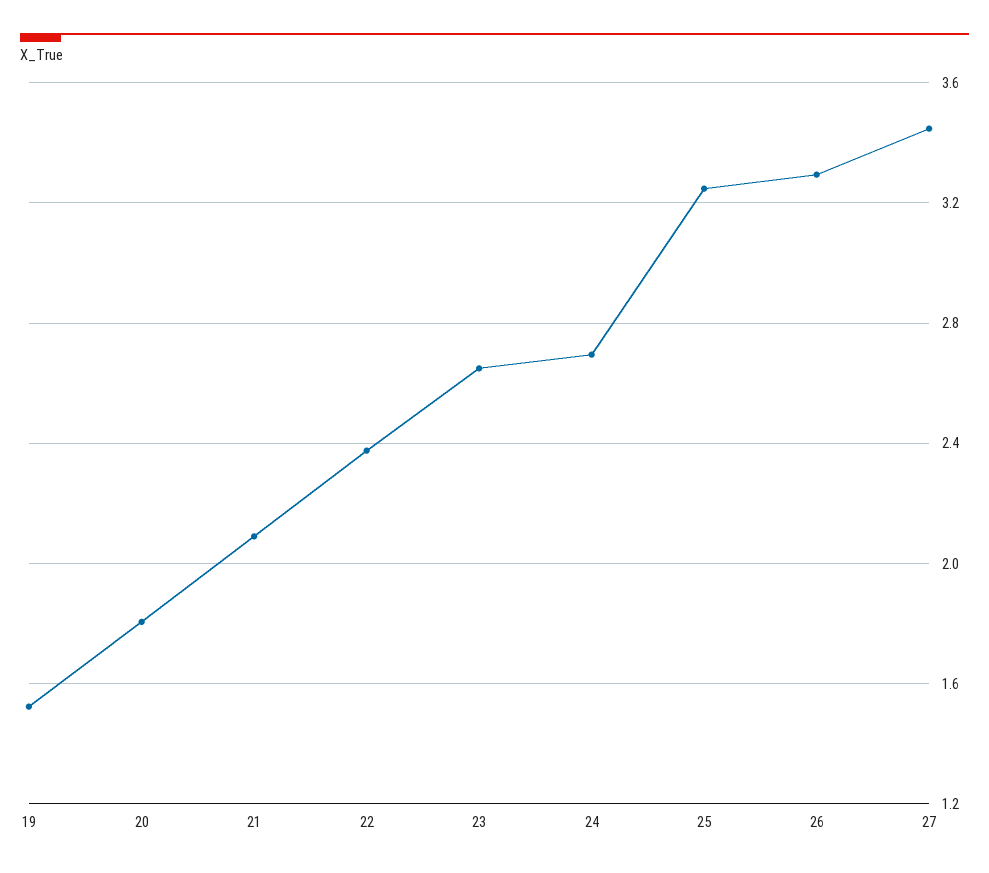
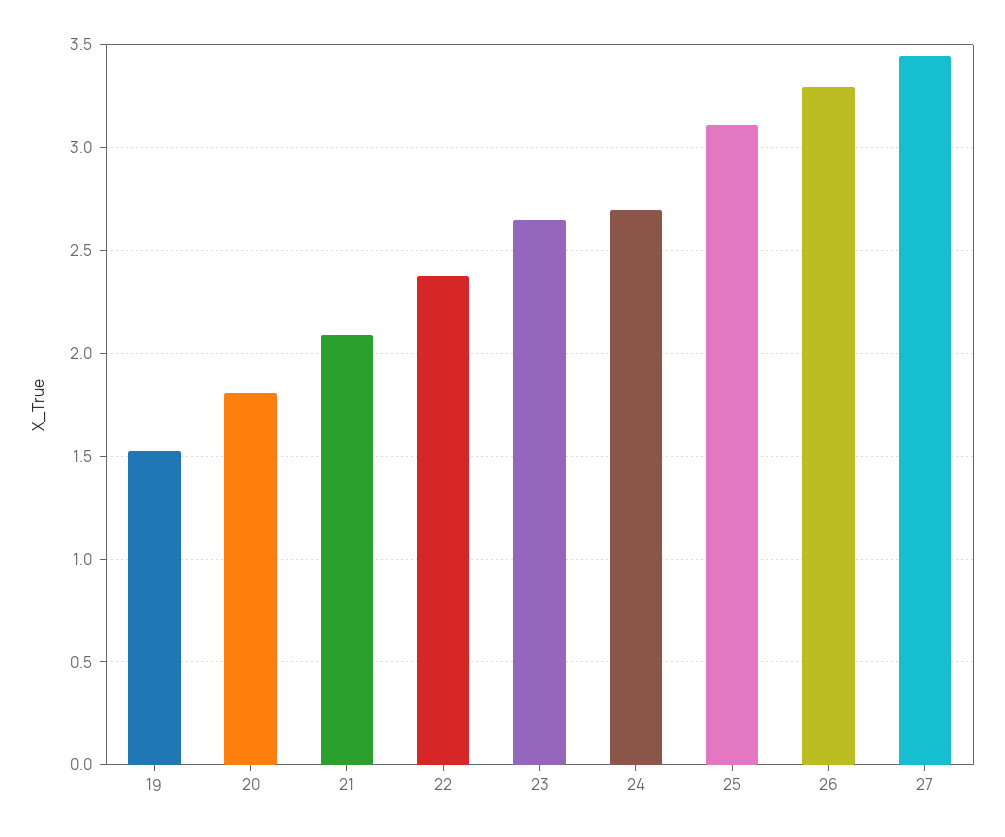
25: 3.25 -> 3.1

